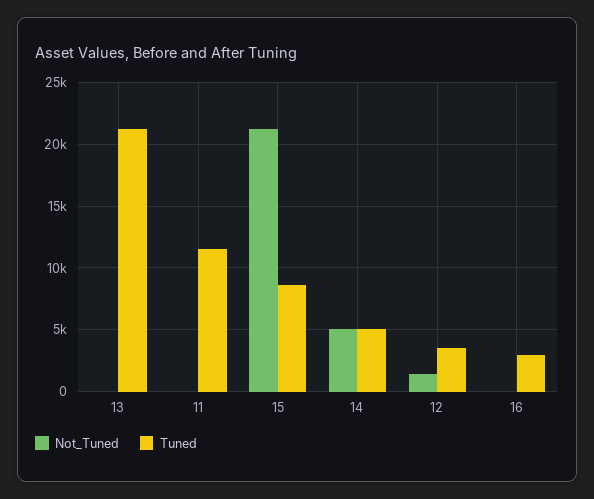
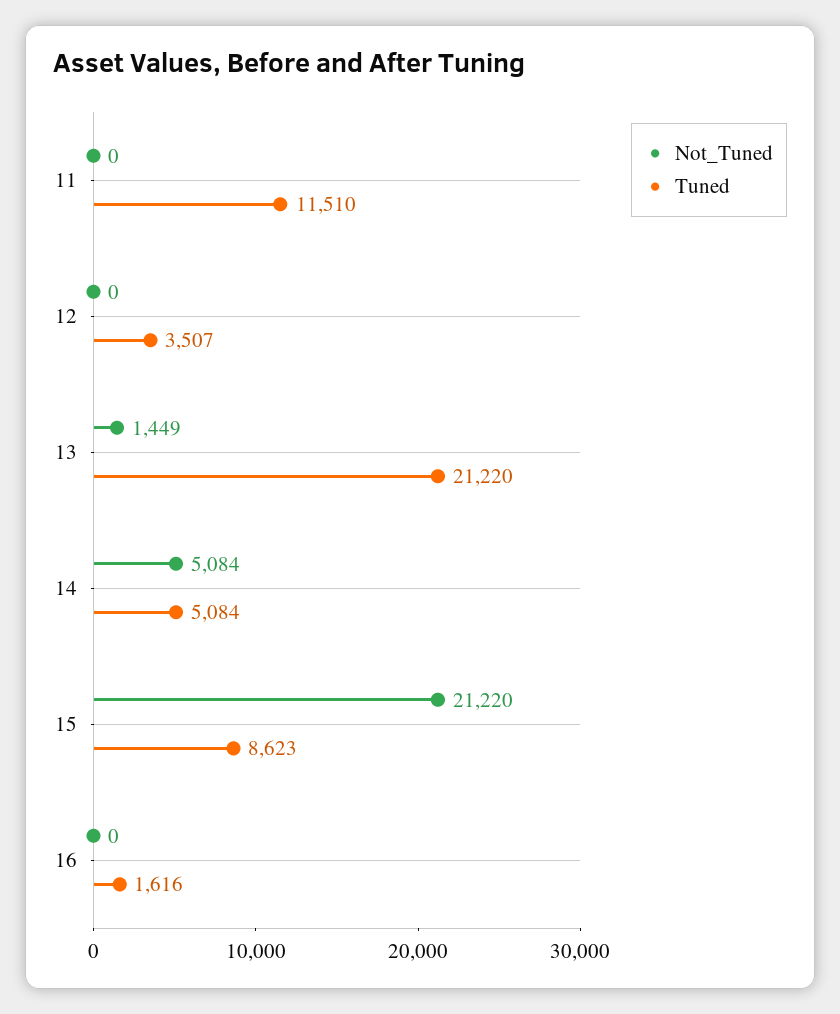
Not_Tuned, 13: 0 -> 1449
Not_Tuned, 12: 1500 -> 0
Tuned, 16: 3000 -> 1616

